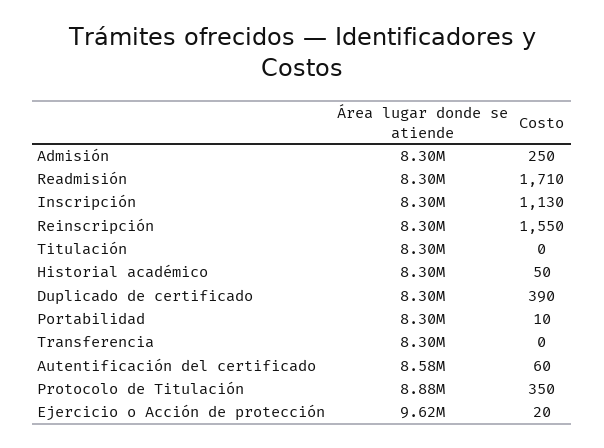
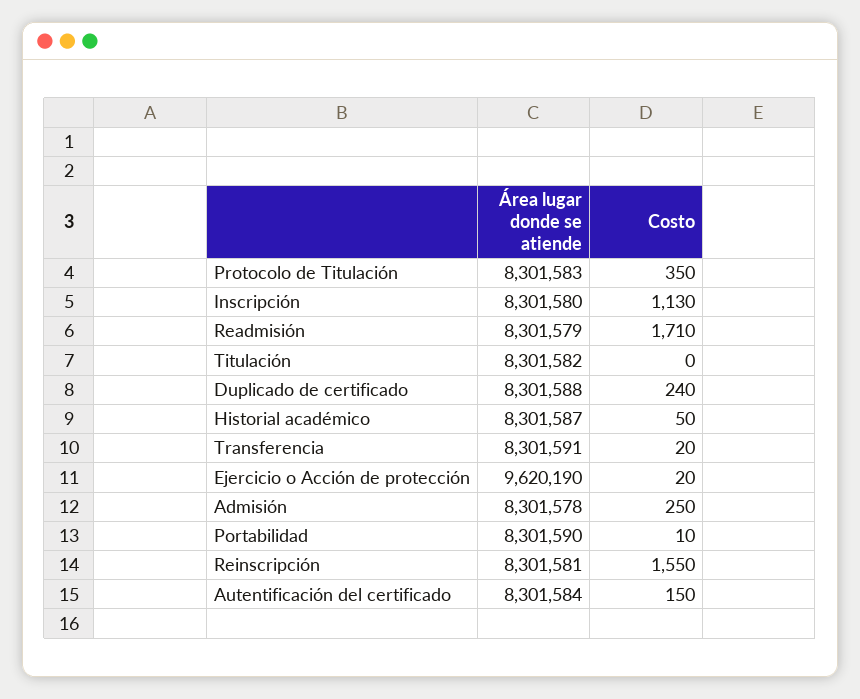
Costo, Duplicado de certificado: 390 -> 240
Costo, Transferencia: 0 -> 20
Área lugar donde se atiende, Autentificación del certificado: 8580000 -> 8301584
Costo, Autentificación del certificado: 60 -> 150
Área lugar donde se atiende, Protocolo de Titulación: 8880000 -> 8301583

